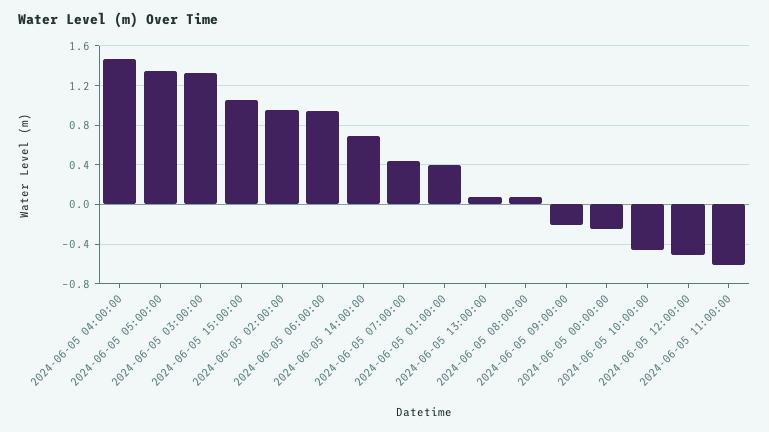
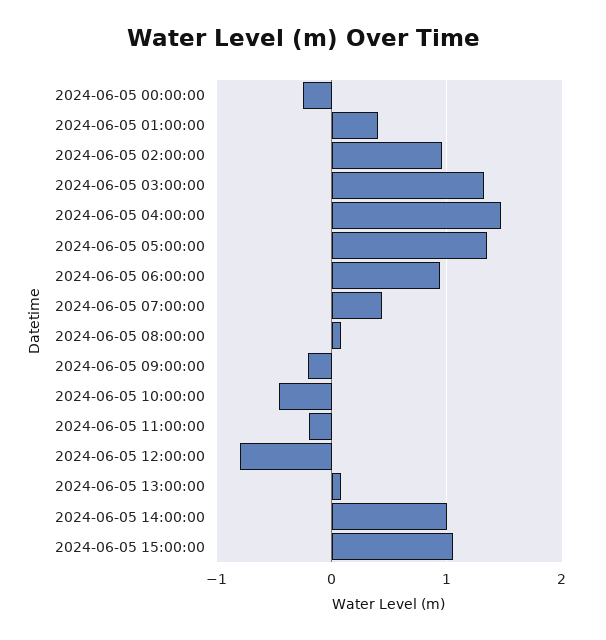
2024-06-05 14:00:00: 0.7 -> 1
2024-06-05 12:00:00: -0.5 -> -0.8
2024-06-05 11:00:00: -0.6 -> -0.2

